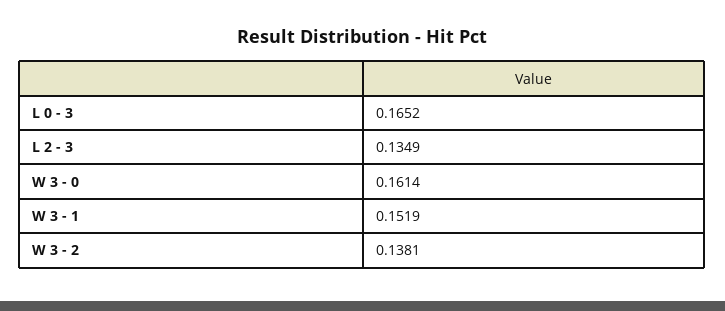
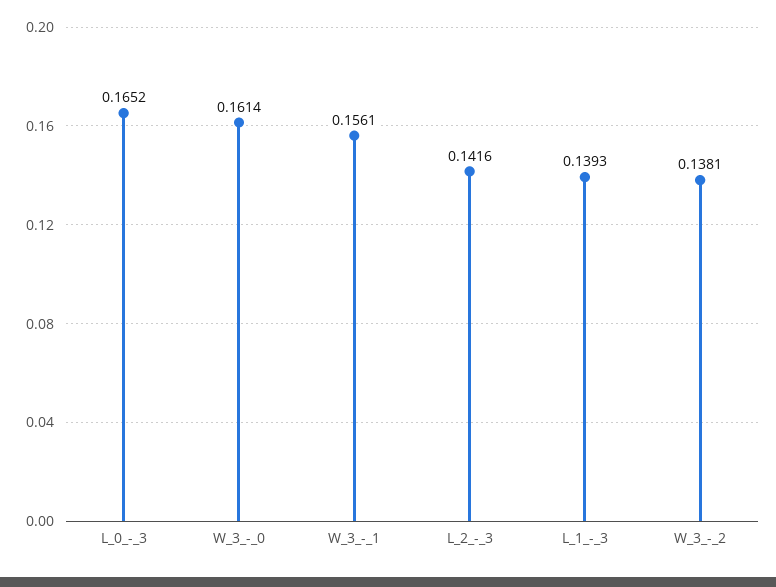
L 2 - 3: 0.1349 -> 0.1416
W 3 - 1: 0.1519 -> 0.1561
L_1_-_3: none -> 0.1393

